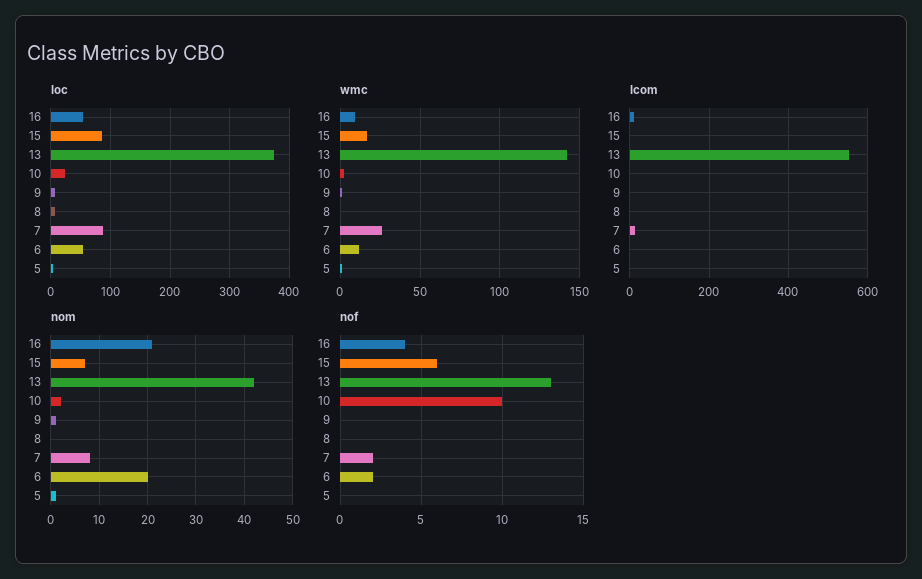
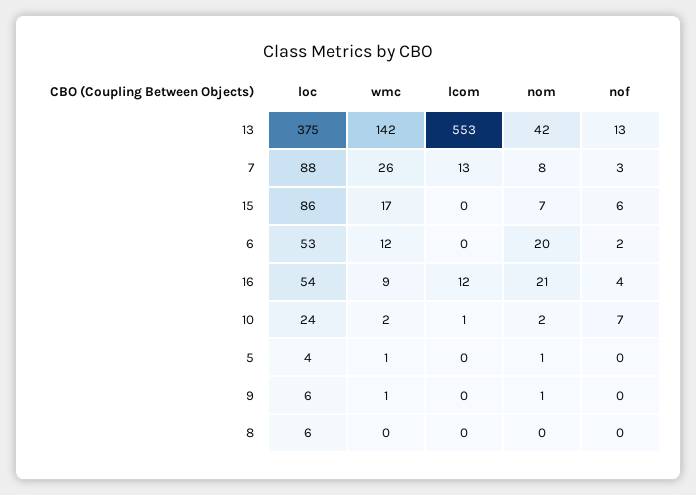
nof, 10: 10 -> 7
nof, 7: 2 -> 3

